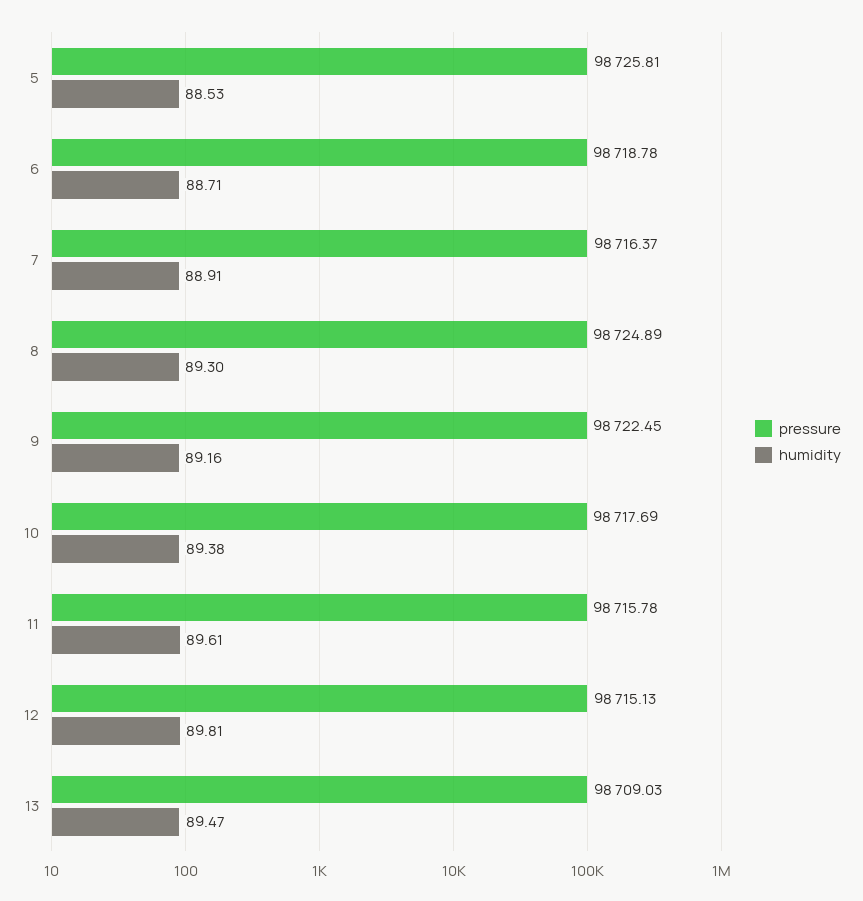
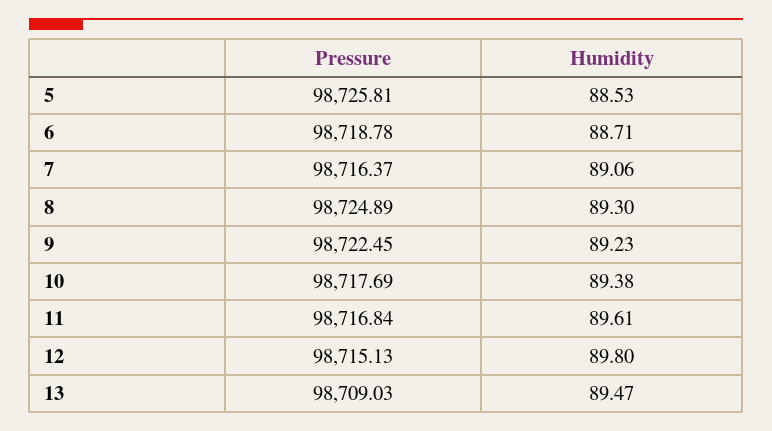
humidity, 7: 88.91 -> 89.06
humidity, 9: 89.16 -> 89.23
pressure, 11: 98715.78 -> 98716.84
humidity, 12: 89.81 -> 89.8

